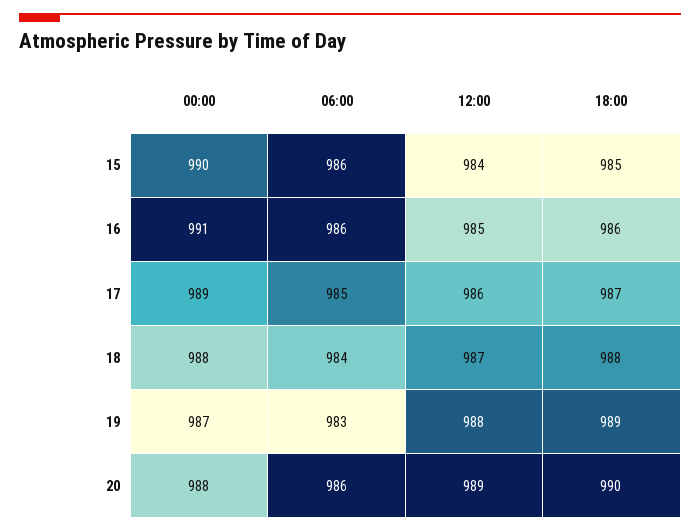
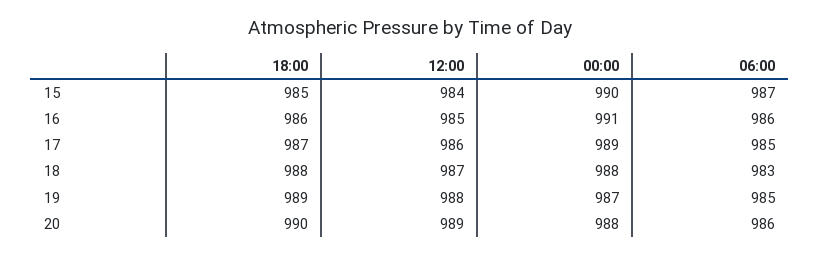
06:00, 15: 986 -> 987
06:00, 18: 984 -> 983
06:00, 19: 983 -> 985

